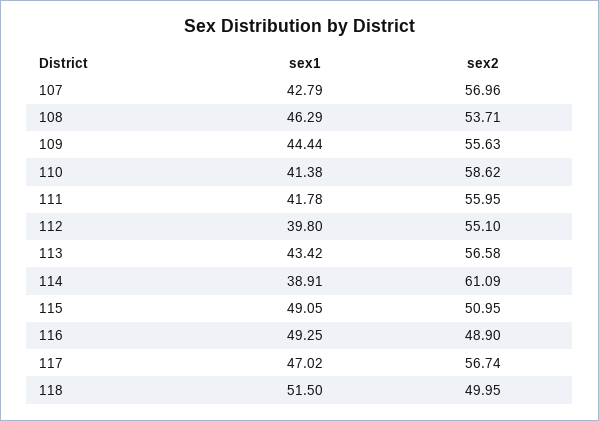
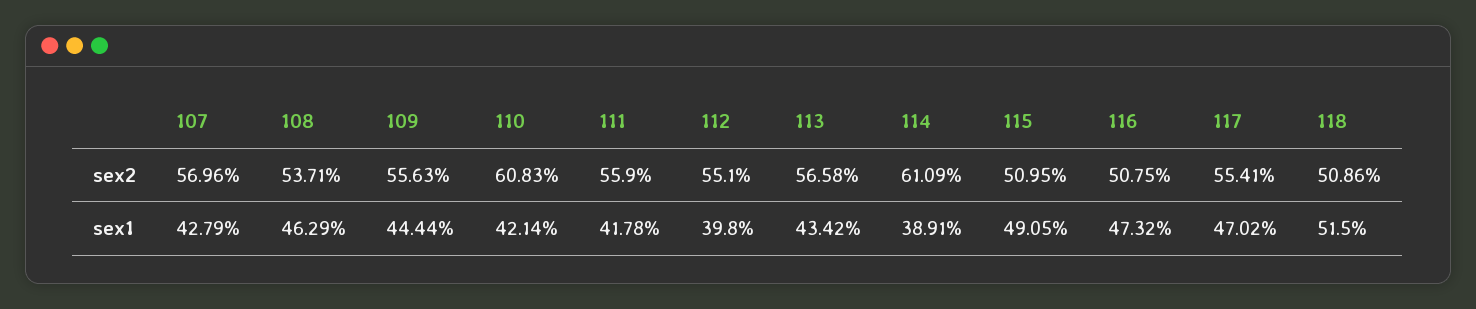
sex1, 110: 41.38 -> 42.14
sex2, 110: 58.62 -> 60.83
sex2, 111: 55.95 -> 55.9
sex1, 116: 49.25 -> 47.32
sex2, 116: 48.9 -> 50.75
sex2, 117: 56.74 -> 55.41
sex2, 118: 49.95 -> 50.86

